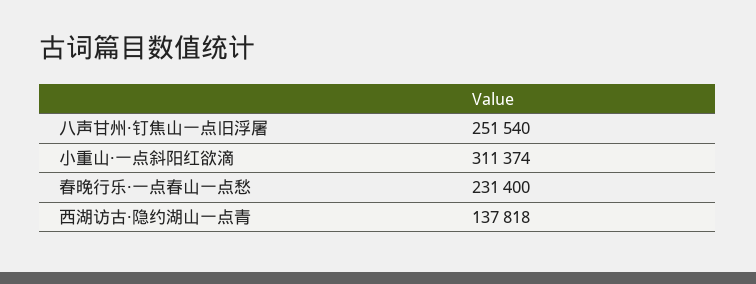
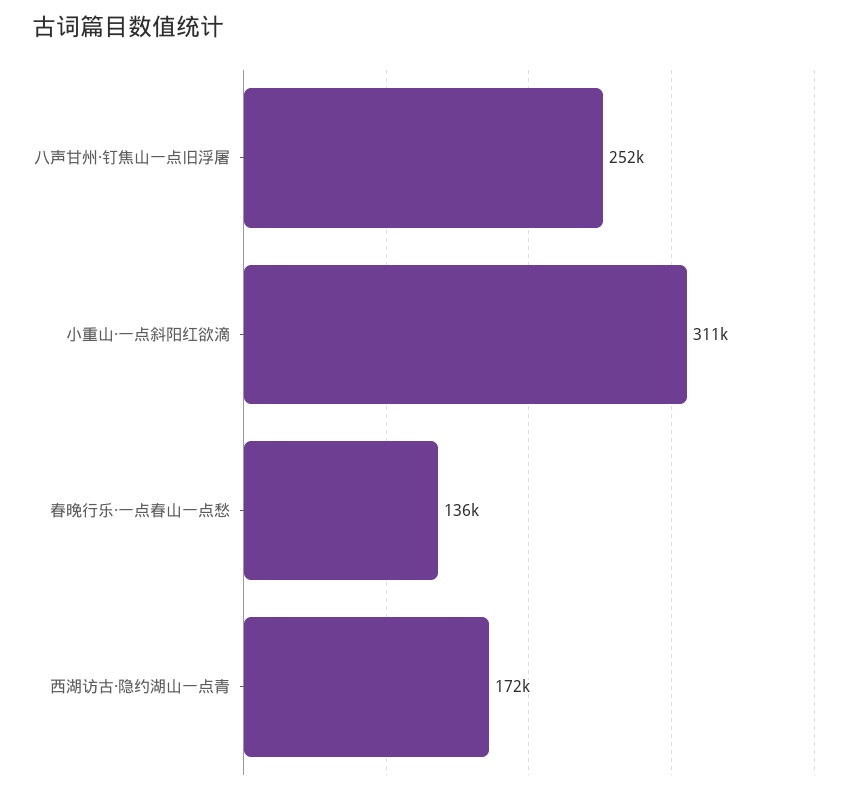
春晚行乐·一点春山一点愁: 231400 -> 136000
西湖访古·隐约湖山一点青: 137818 -> 172000

